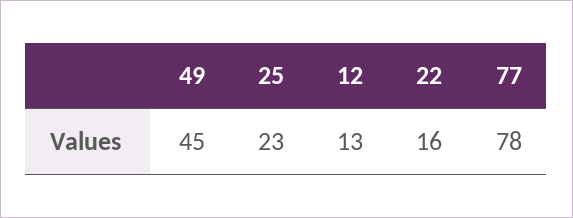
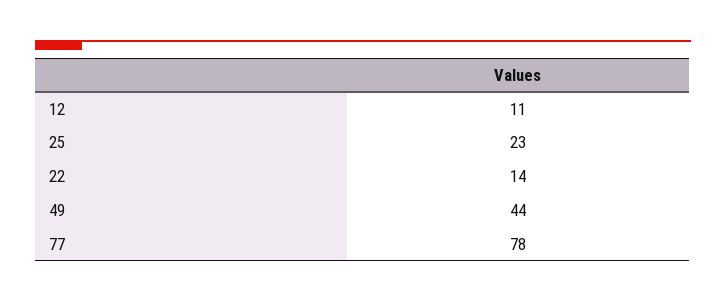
49: 45 -> 44
12: 13 -> 11
22: 16 -> 14

